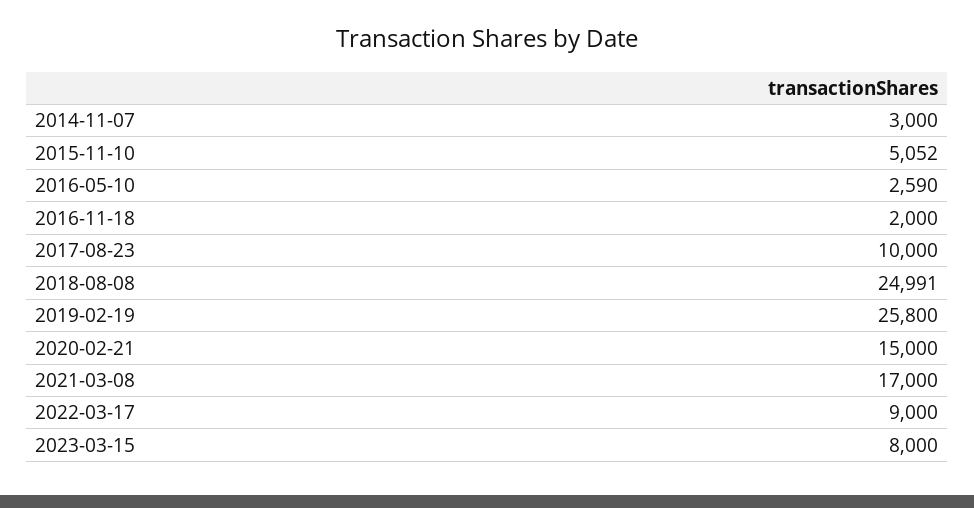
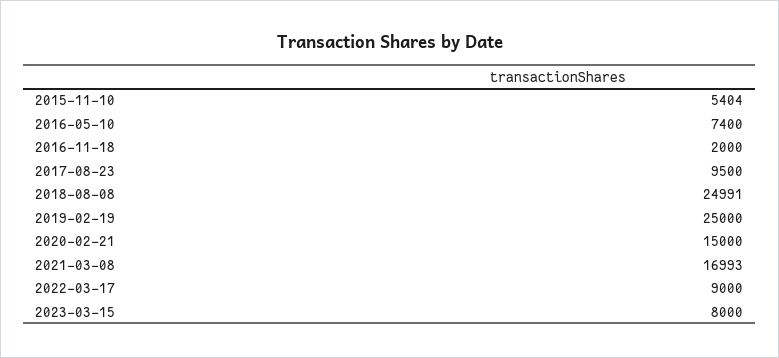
2014-11-07: 3000 -> none
2015-11-10: 5052 -> 5404
2016-05-10: 2590 -> 7400
2017-08-23: 10000 -> 9500
2019-02-19: 25800 -> 25000
2021-03-08: 17000 -> 16993

